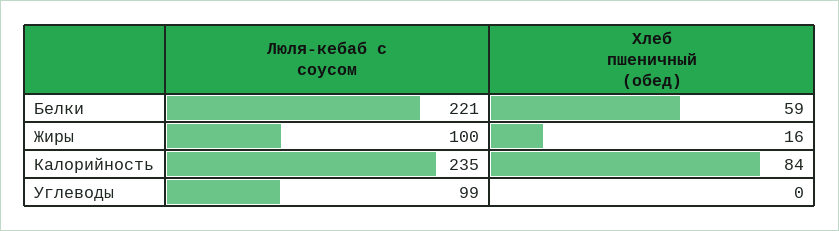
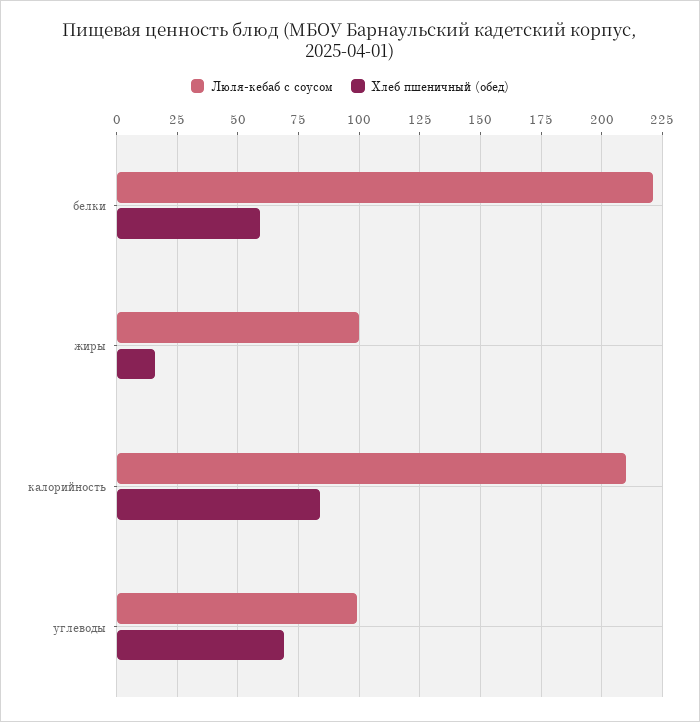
Люля-кебаб с соусом, Калорийность: 235 -> 210
Хлеб пшеничный (обед), Углеводы: 0 -> 70

